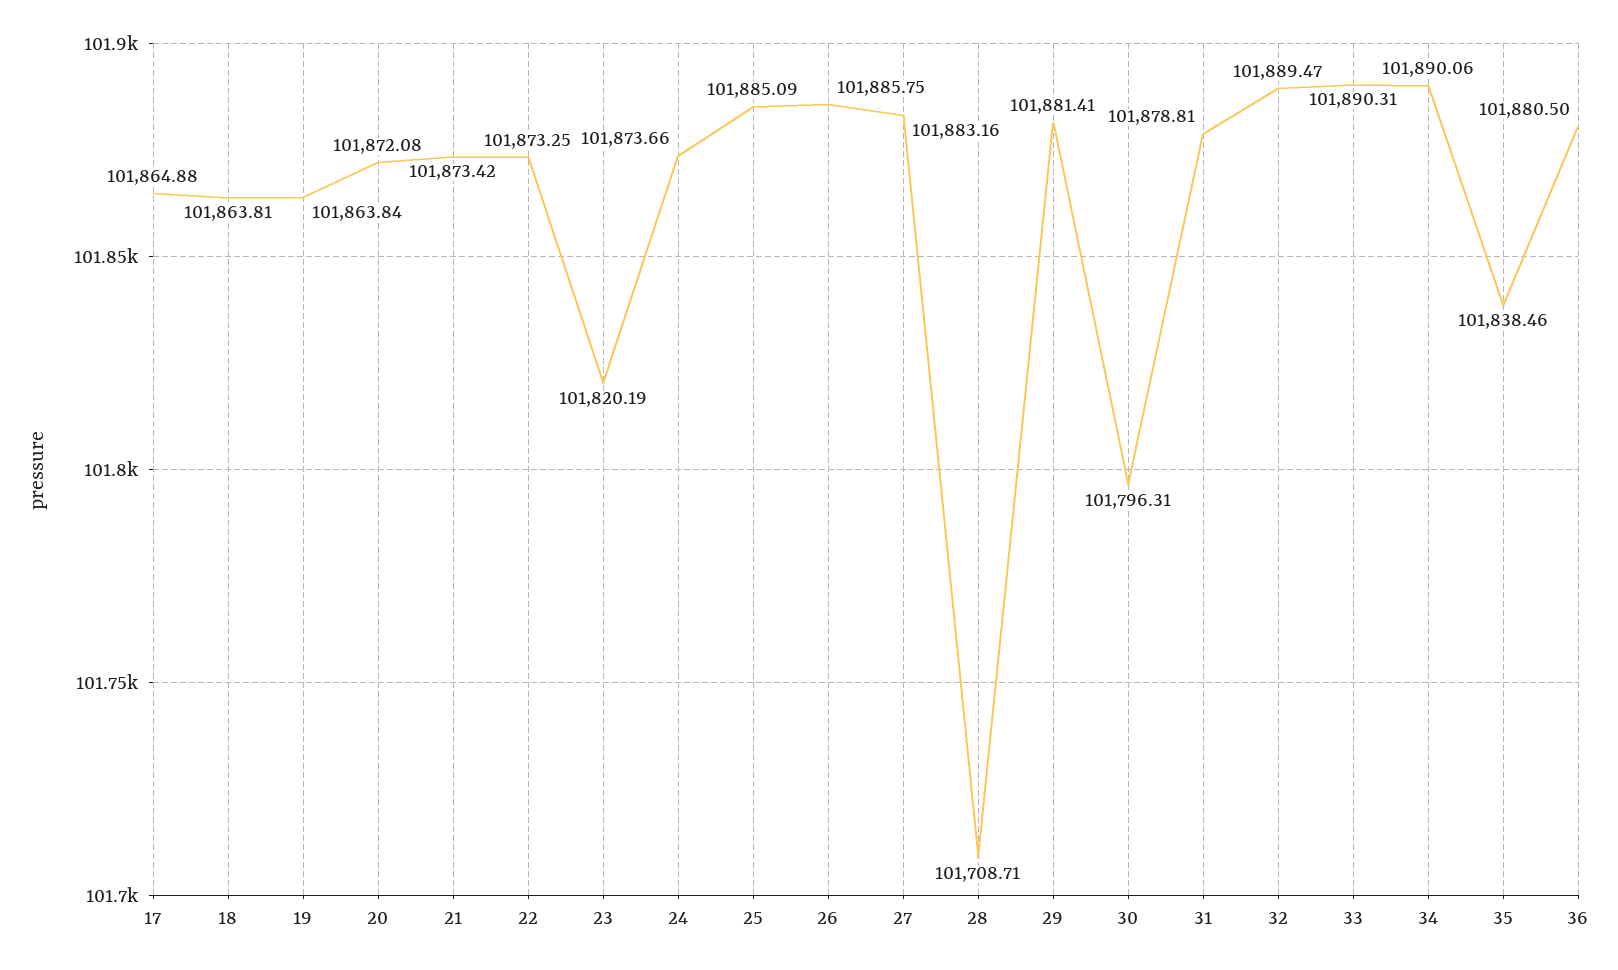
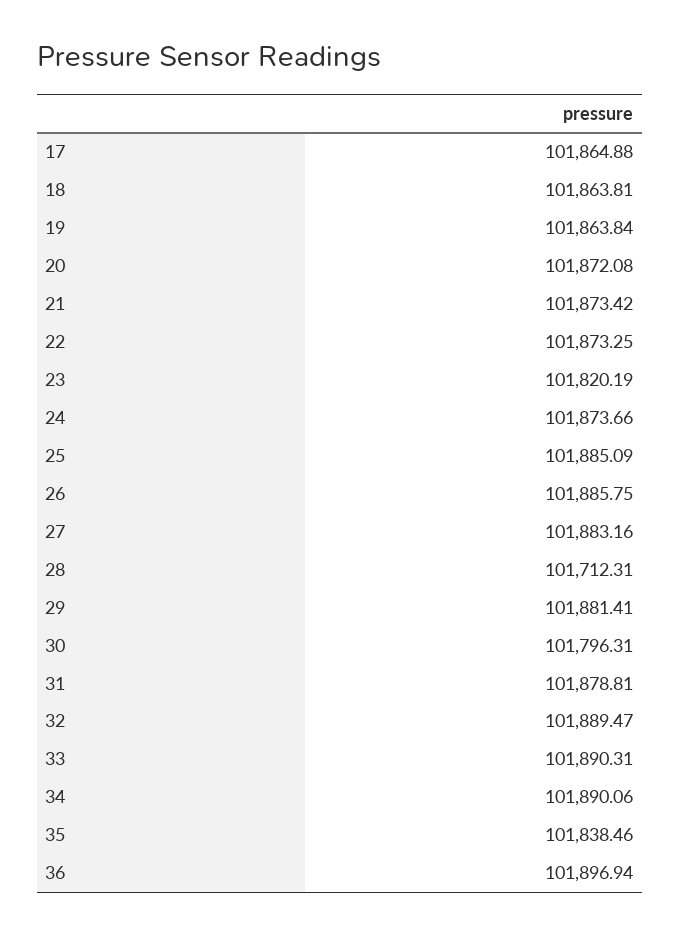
28: 101708.71 -> 101712.31
36: 101880.5 -> 101896.94

